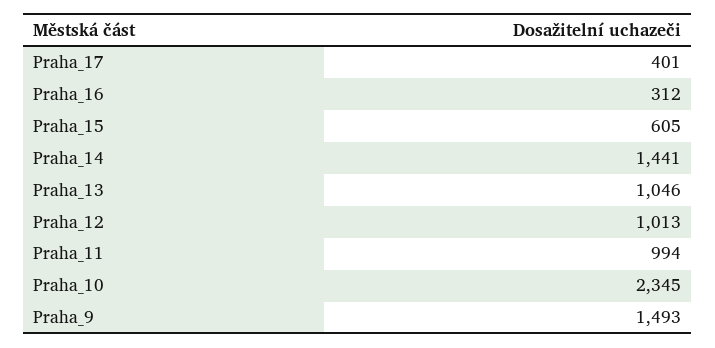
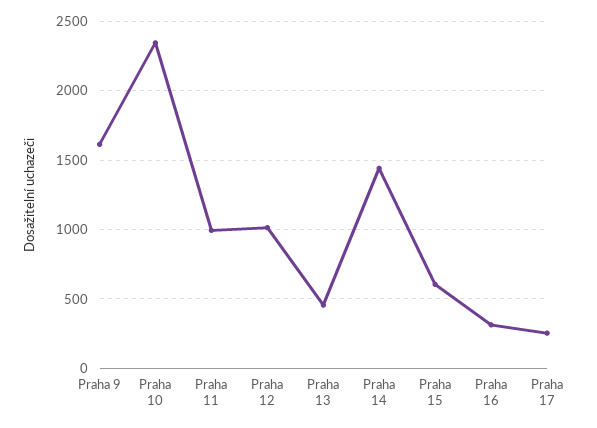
Praha_17: 401 -> 250
Praha_13: 1046 -> 450
Praha_9: 1493 -> 1600

